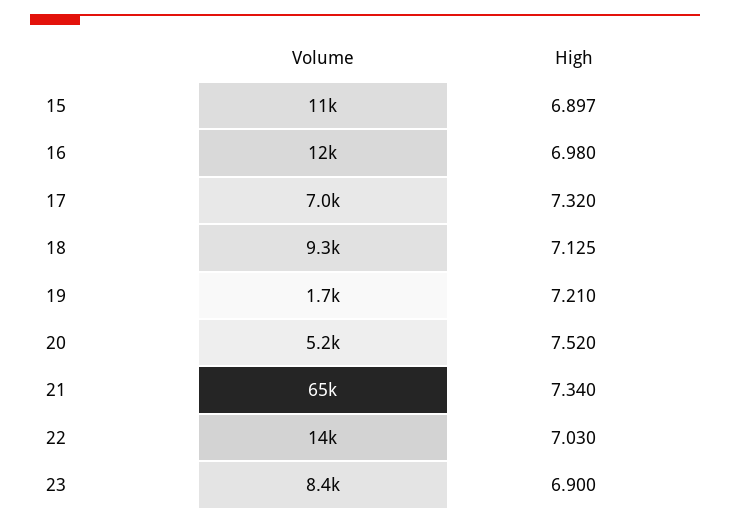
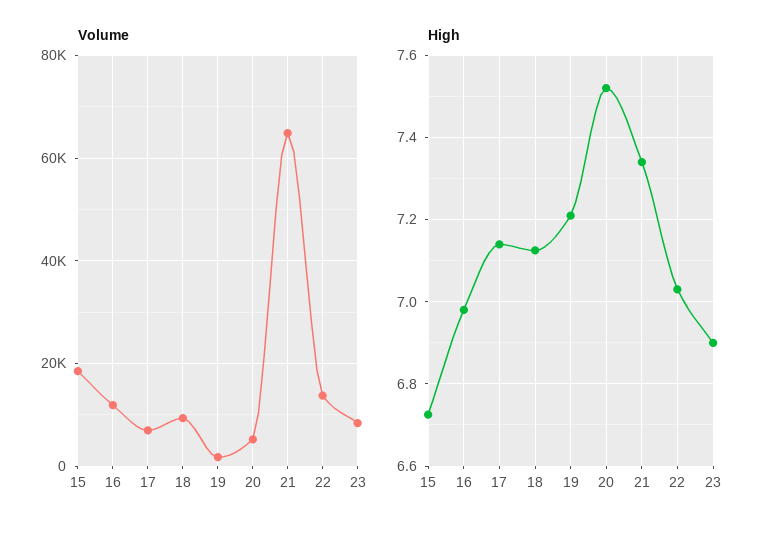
Volume, 15: 11000 -> 18000
High, 15: 6.897 -> 6.72
High, 17: 7.32 -> 7.14

